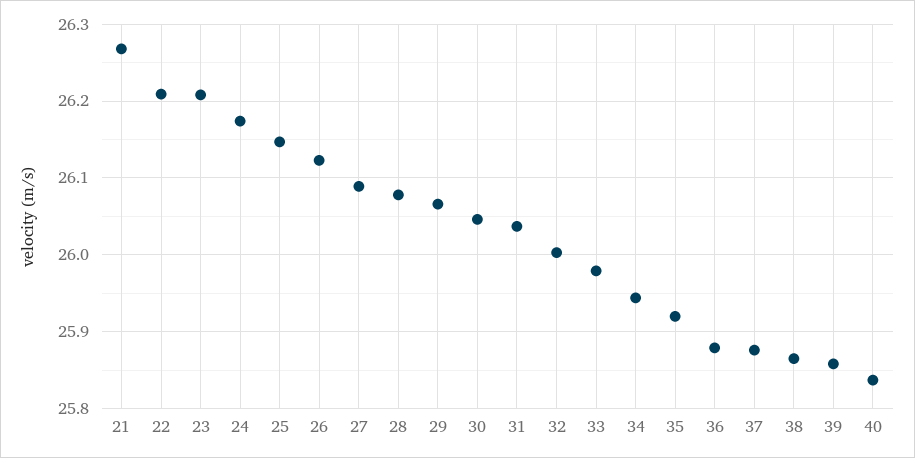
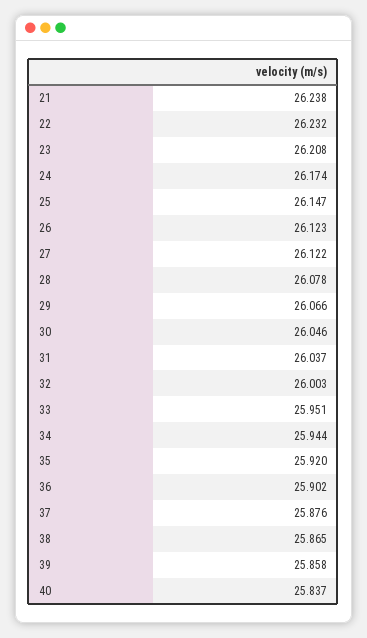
21: 26.27 -> 26.238
22: 26.21 -> 26.232
27: 26.09 -> 26.122
33: 25.98 -> 25.951
36: 25.88 -> 25.902

